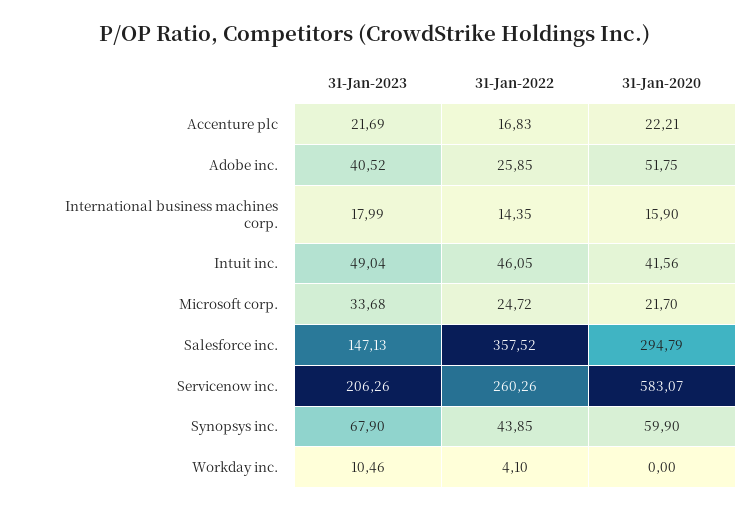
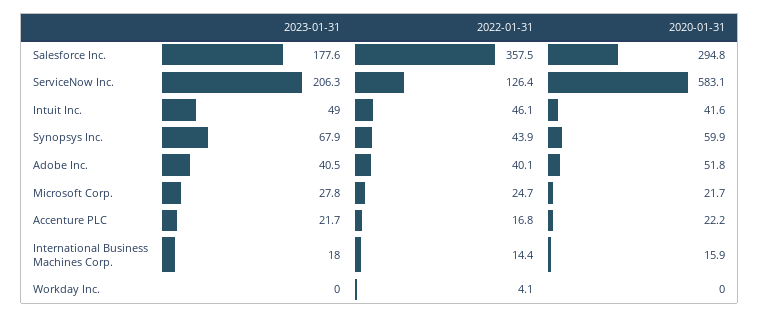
31-Jan-2022, Adobe inc.: 25.85 -> 40.1
31-Jan-2023, Microsoft corp.: 33.68 -> 27.8
31-Jan-2023, Salesforce inc.: 147.13 -> 177.6
31-Jan-2022, Servicenow inc.: 260.26 -> 126.4
31-Jan-2023, Workday inc.: 10.46 -> 0

